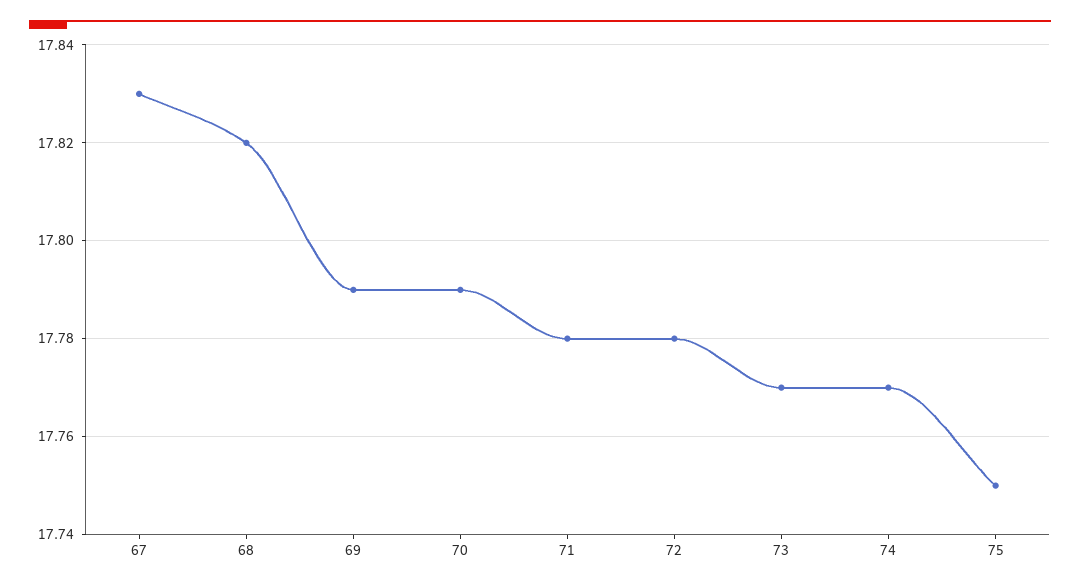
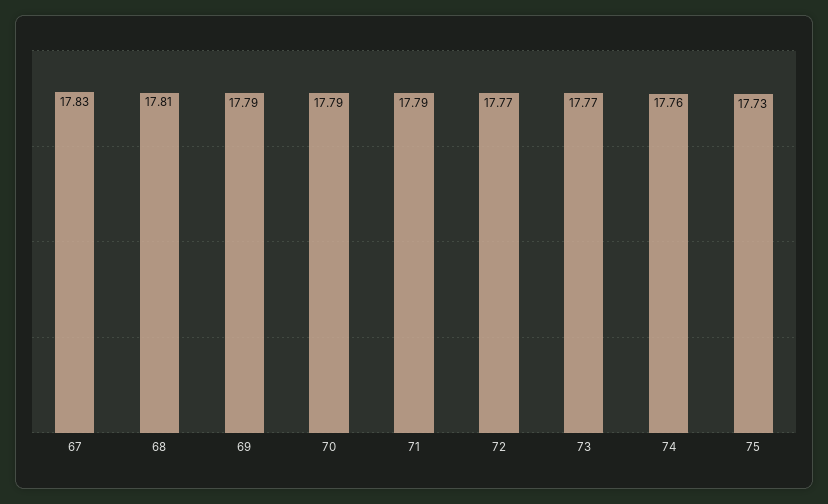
68: 17.82 -> 17.81
71: 17.78 -> 17.79
72: 17.78 -> 17.77
74: 17.77 -> 17.76
75: 17.75 -> 17.73

